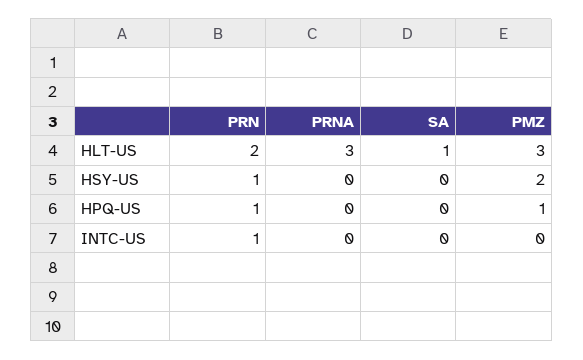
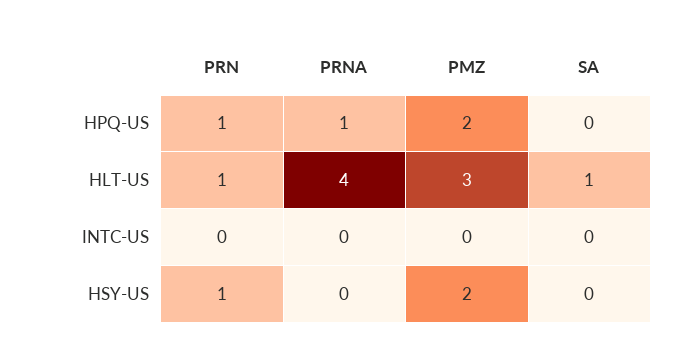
PRN, HLT-US: 2 -> 1
PRNA, HLT-US: 3 -> 4
PRNA, HPQ-US: 0 -> 1
PMZ, HPQ-US: 1 -> 2
PRN, INTC-US: 1 -> 0

